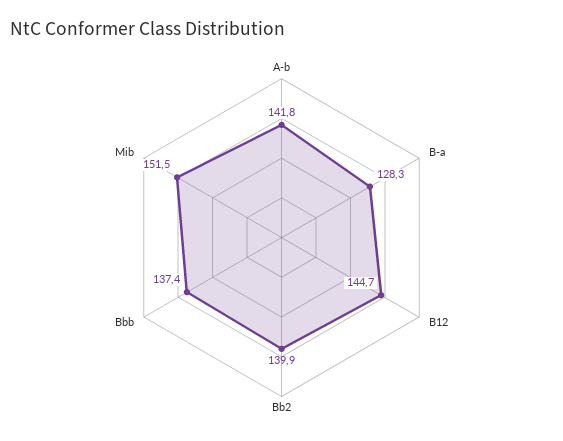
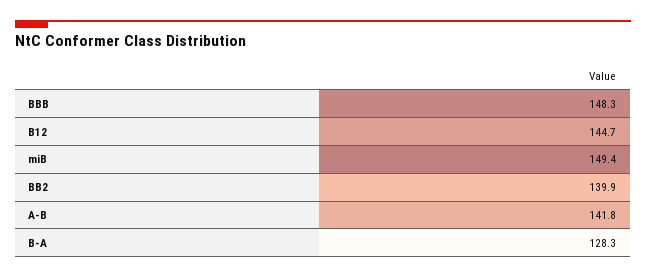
Bbb: 137.4 -> 148.3
Mib: 151.5 -> 149.4

